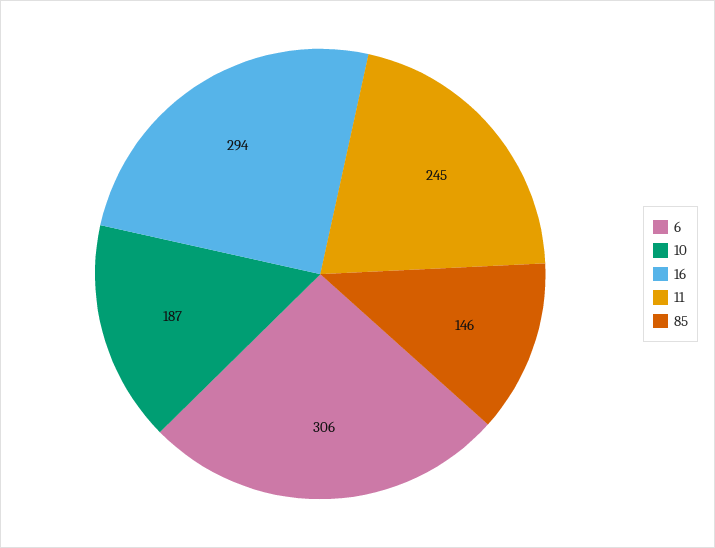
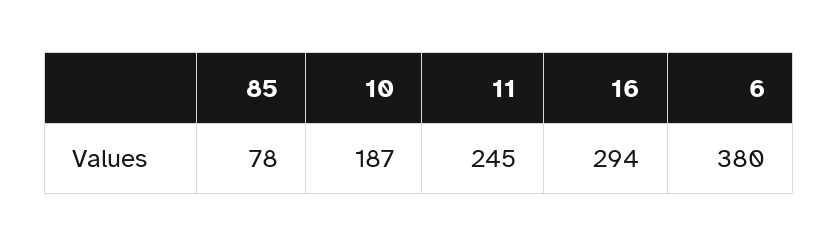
6: 306 -> 380
85: 146 -> 78

